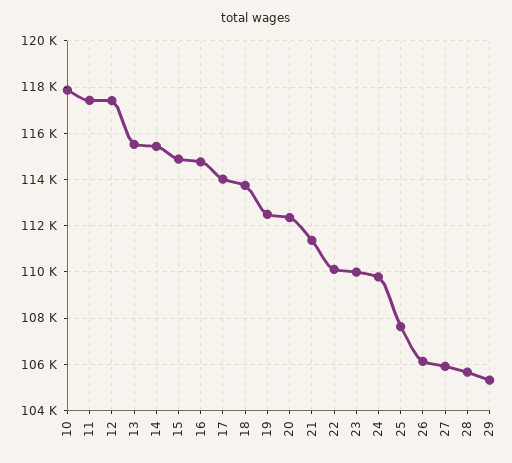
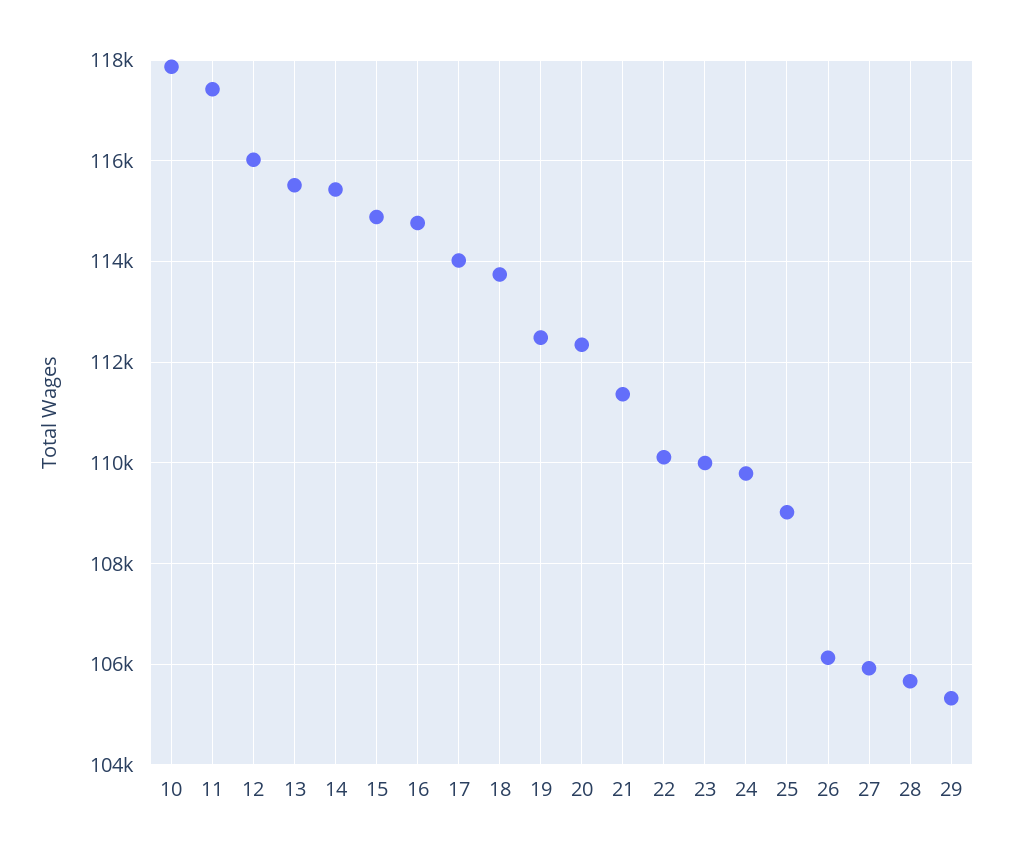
12: 117500 -> 116000
25: 107500 -> 109000

